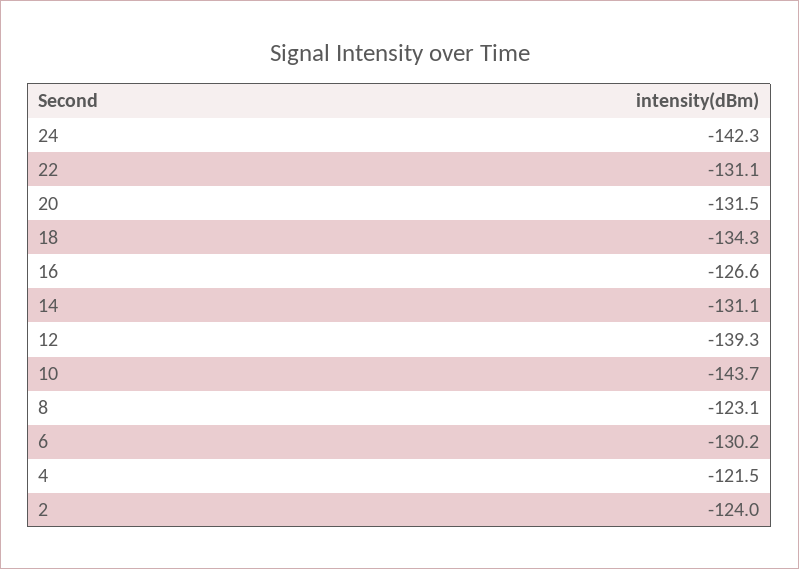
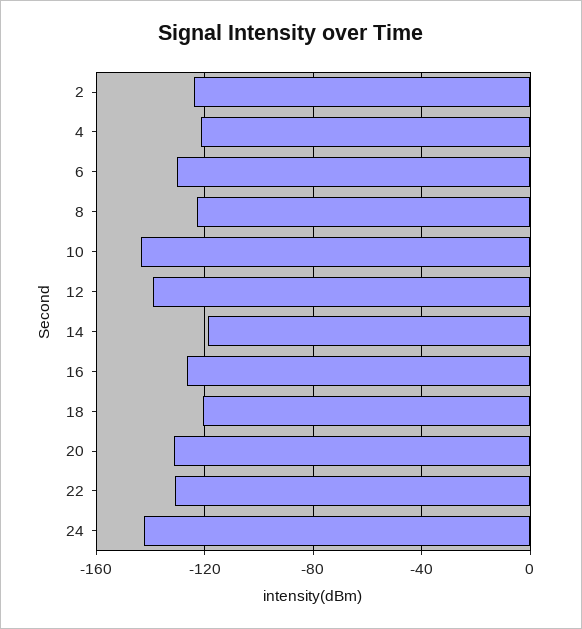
18: -134.3 -> -120
14: -131.1 -> -120

